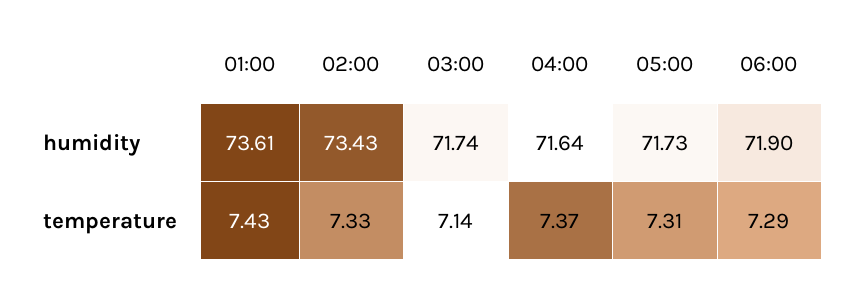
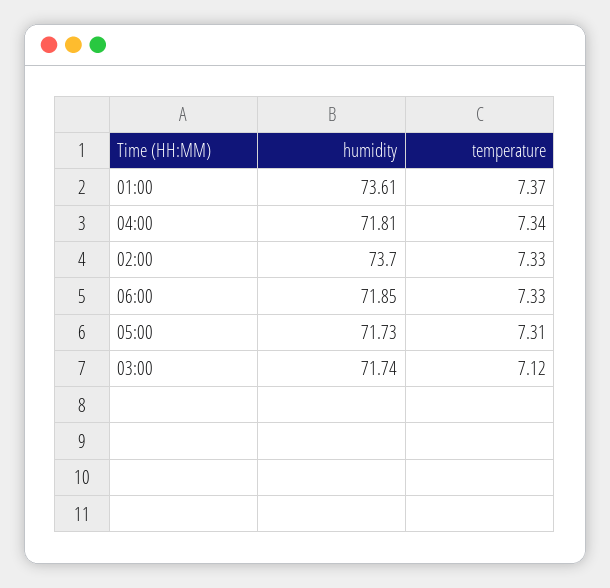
02:00, humidity: 73.43 -> 73.7
04:00, humidity: 71.64 -> 71.81
06:00, humidity: 71.9 -> 71.85
01:00, temperature: 7.43 -> 7.37
03:00, temperature: 7.14 -> 7.12
04:00, temperature: 7.37 -> 7.34
06:00, temperature: 7.29 -> 7.33

